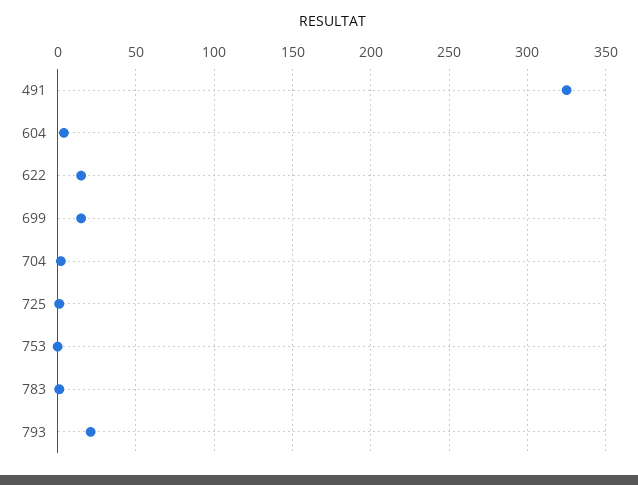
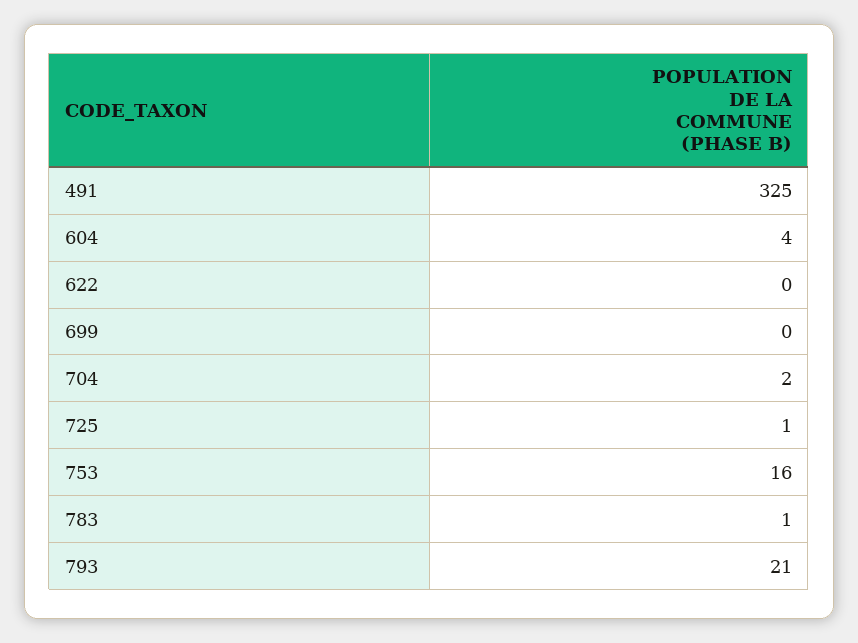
622: 15 -> 0
699: 15 -> 0
753: 0 -> 16

